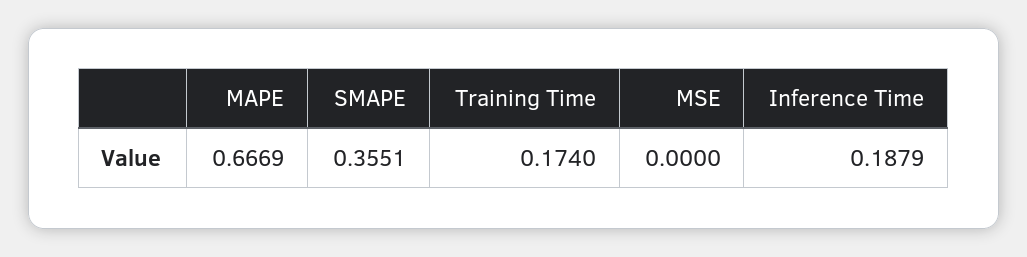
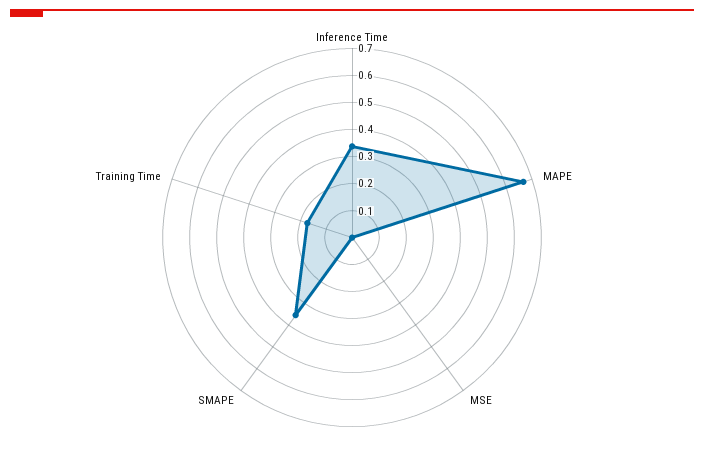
Inference Time: 0.1879 -> 0.35

